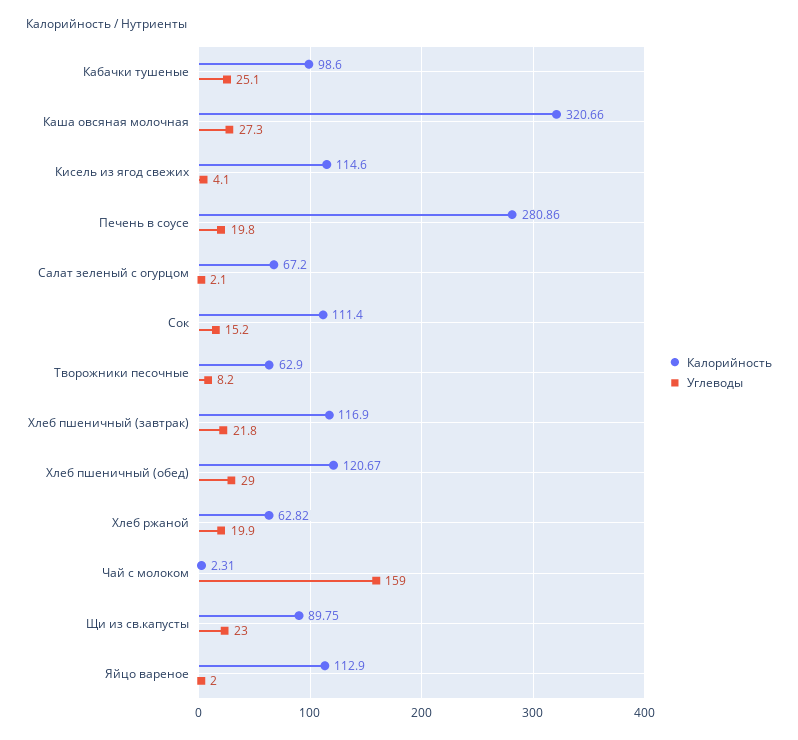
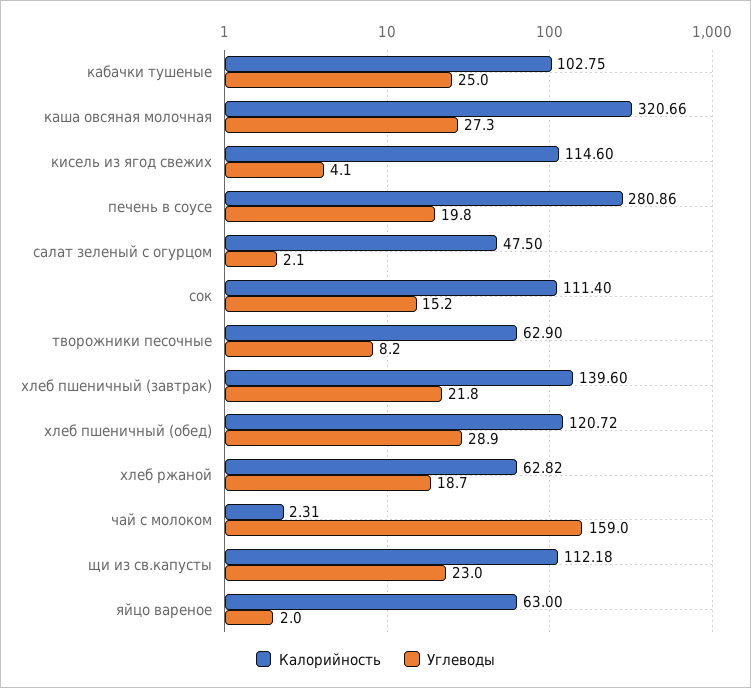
Калорийность, Кабачки тушеные: 98.6 -> 102.75
Углеводы, Кабачки тушеные: 25.1 -> 25
Калорийность, Салат зеленый с огурцом: 67.2 -> 47.5
Калорийность, Хлеб пшеничный (завтрак): 116.9 -> 139.6
Калорийность, Хлеб пшеничный (обед): 120.67 -> 120.72
Углеводы, Хлеб пшеничный (обед): 29 -> 28.9
Углеводы, Хлеб ржаной: 19.9 -> 18.7
Калорийность, Щи из св.капусты: 89.75 -> 112.18
Калорийность, Яйцо вареное: 112.9 -> 63

